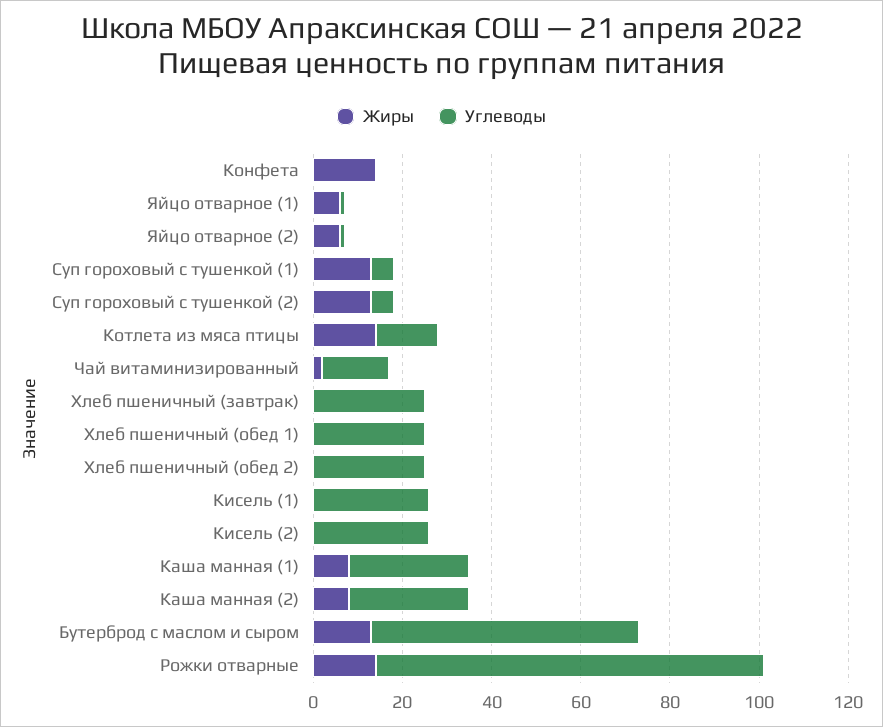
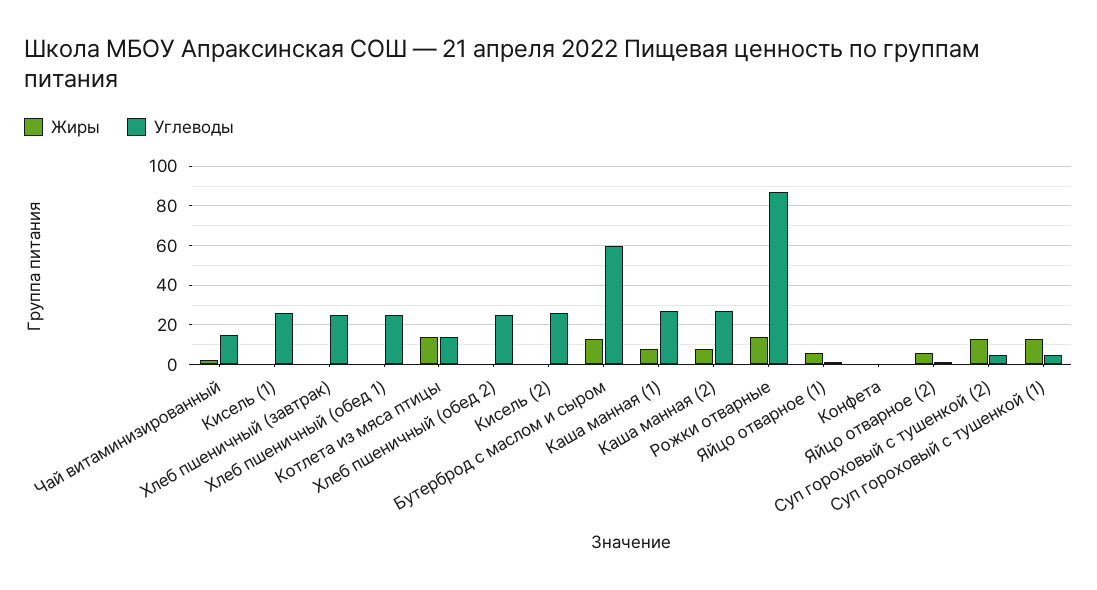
Жиры, Конфета: 15 -> 0

